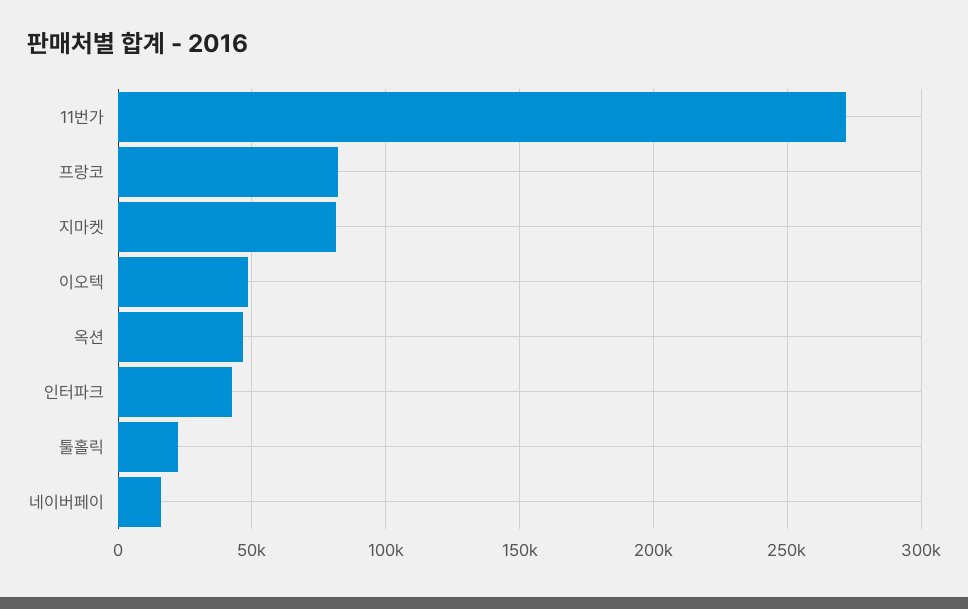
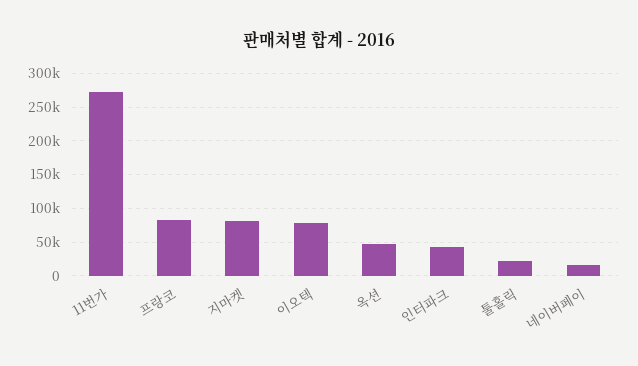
이오텍: 50000 -> 80000

